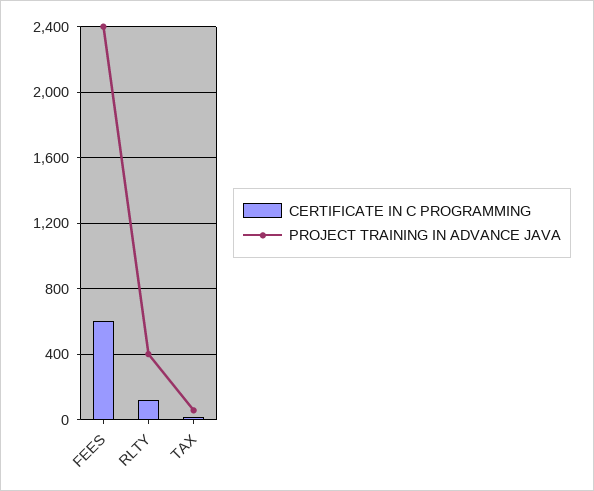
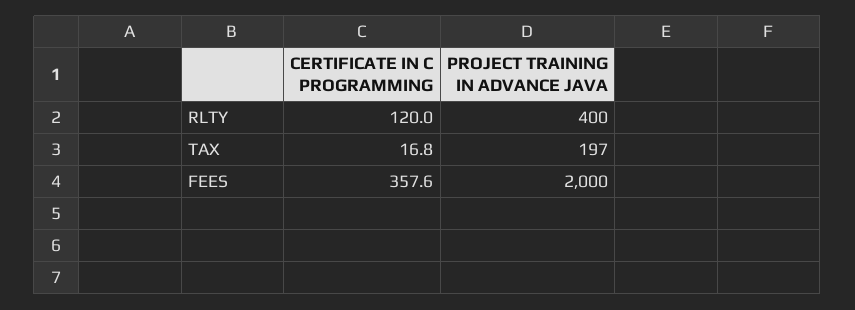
CERTIFICATE IN C PROGRAMMING, FEES: 600 -> 357.6
PROJECT TRAINING IN ADVANCE JAVA, FEES: 2400 -> 2000
PROJECT TRAINING IN ADVANCE JAVA, TAX: 50 -> 197

